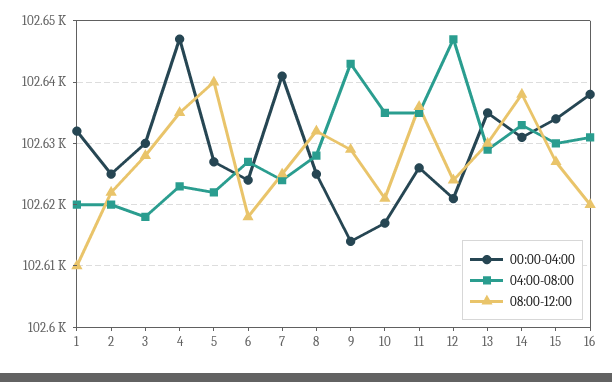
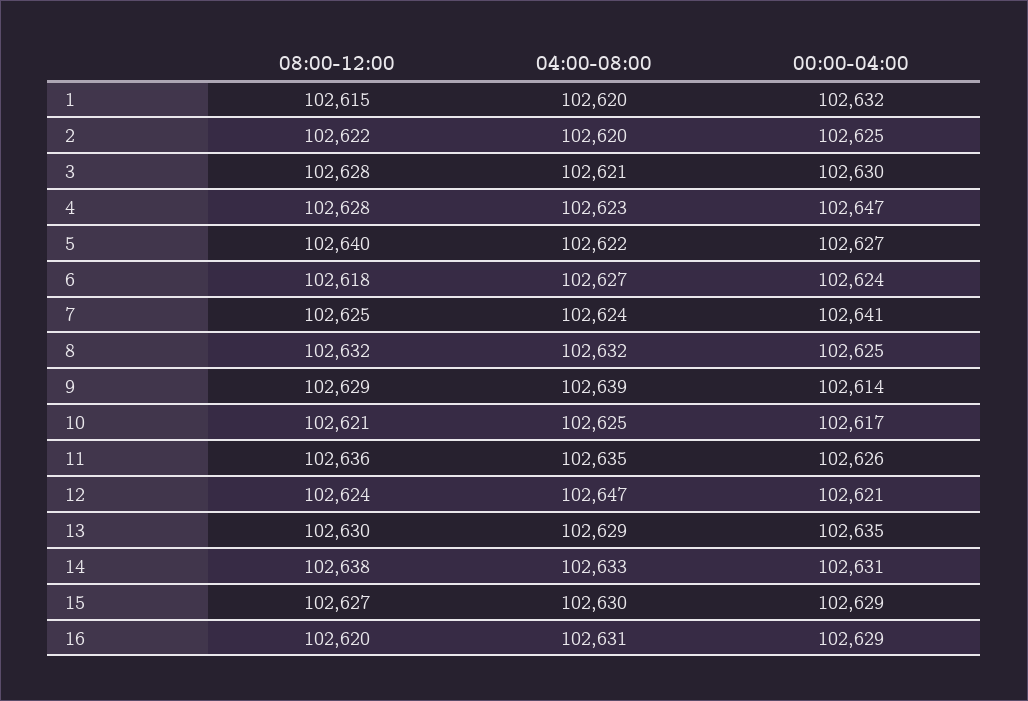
08:00-12:00, 1: 102610 -> 102615
04:00-08:00, 3: 102618 -> 102621
08:00-12:00, 4: 102635 -> 102628
04:00-08:00, 8: 102628 -> 102632
04:00-08:00, 9: 102643 -> 102639
04:00-08:00, 10: 102635 -> 102625
00:00-04:00, 15: 102634 -> 102629
00:00-04:00, 16: 102638 -> 102629

